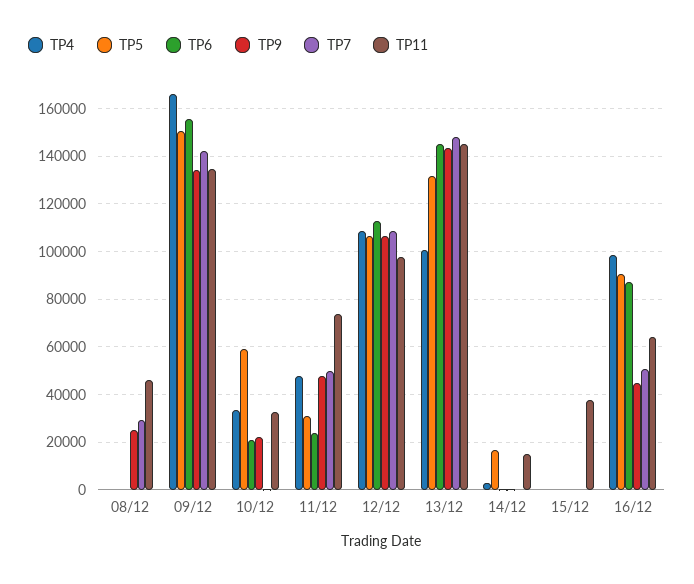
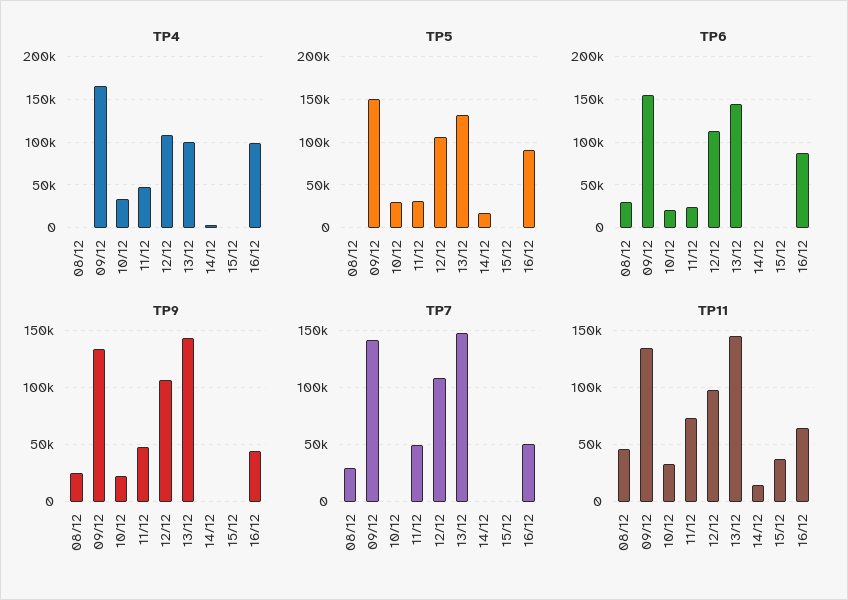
TP6, 08/12: 0 -> 30000
TP5, 10/12: 60000 -> 30000

